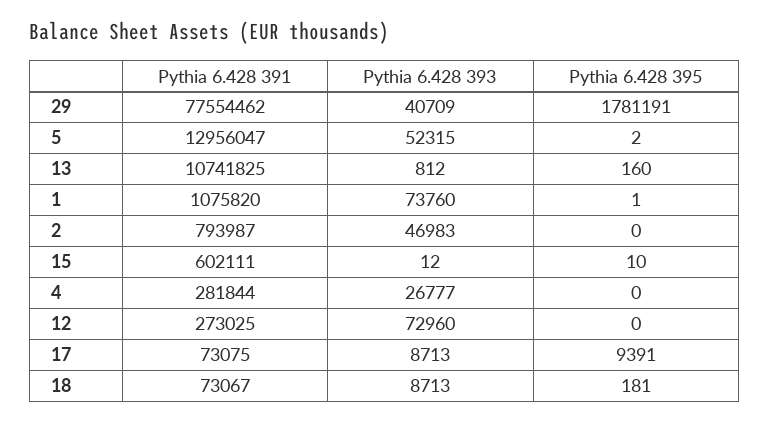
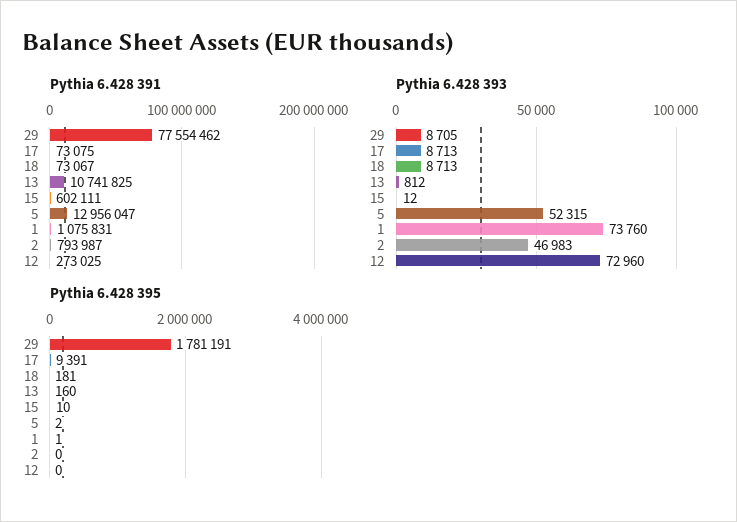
Pythia 6.428 393, 29: 40709 -> 8705
Pythia 6.428 391, 1: 1075820 -> 1075831
Pythia 6.428 391, 4: 281844 -> none
Pythia 6.428 393, 4: 26777 -> none
Pythia 6.428 395, 4: 0 -> none

